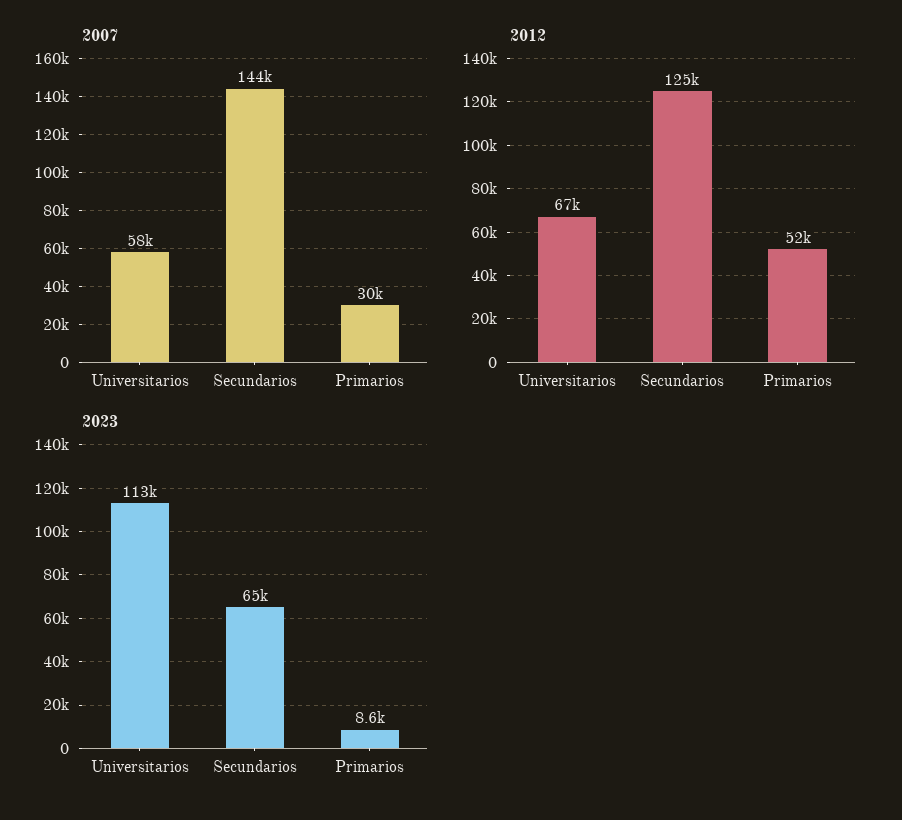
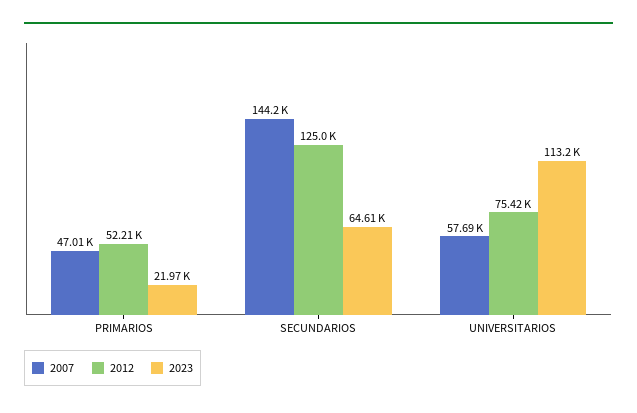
2007, Primarios: 30000 -> 47010
2012, Universitarios: 67000 -> 75420
2023, Primarios: 8600 -> 21970

